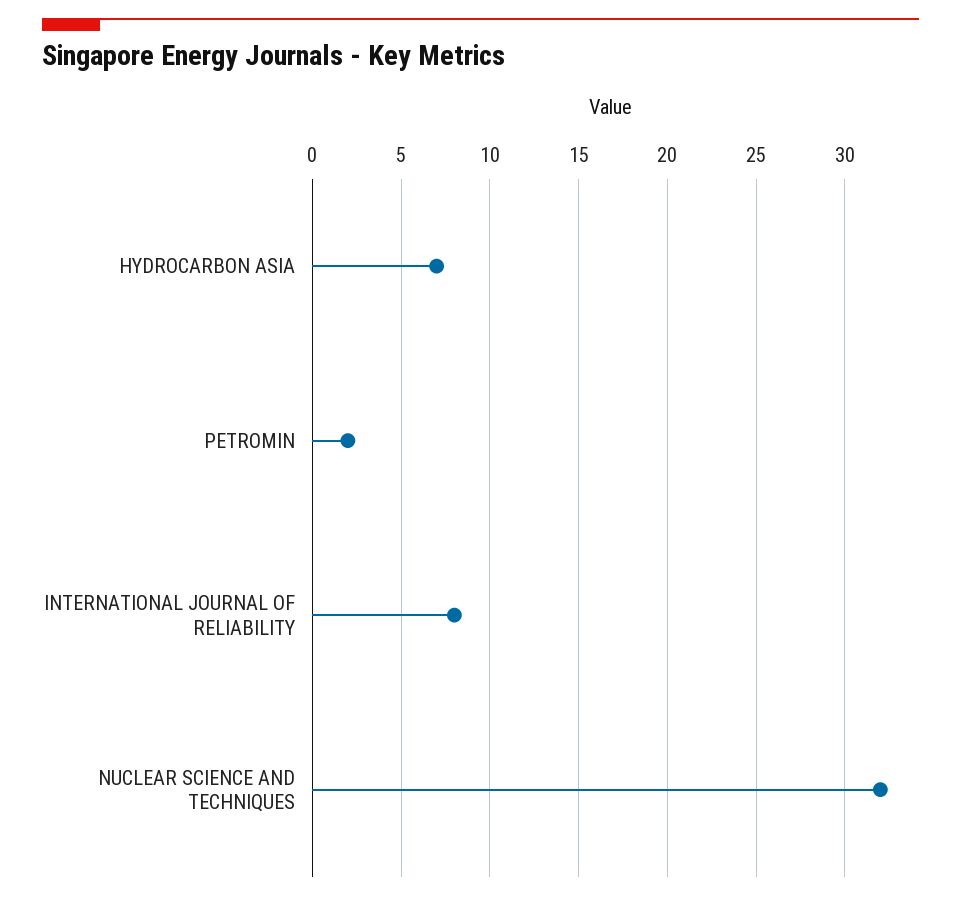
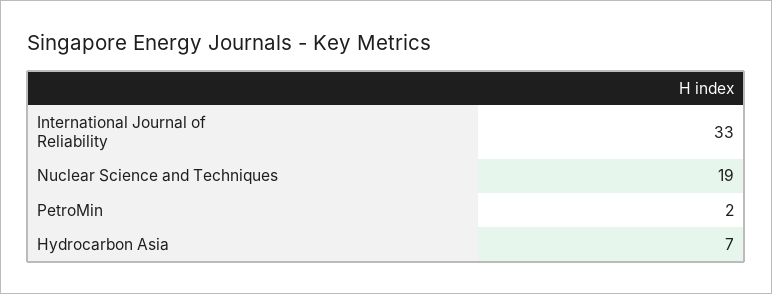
INTERNATIONAL JOURNAL OF RELIABILITY: 8 -> 33
NUCLEAR SCIENCE AND TECHNIQUES: 32 -> 19

